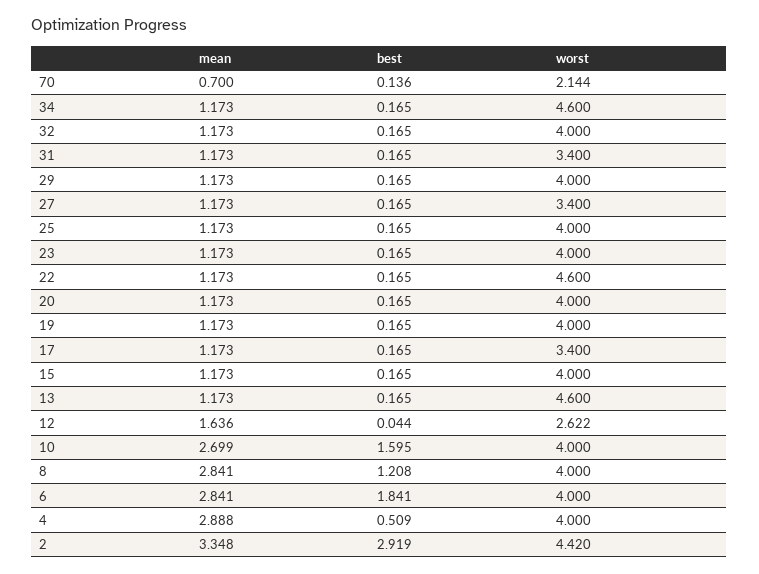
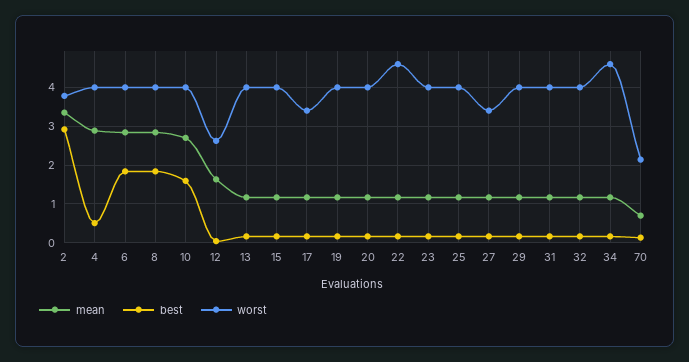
worst, 31: 3.4 -> 4
worst, 13: 4.6 -> 4
best, 8: 1.208 -> 1.8
worst, 2: 4.42 -> 3.8

